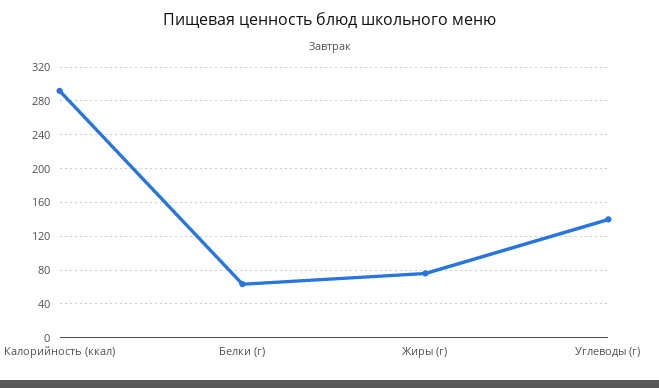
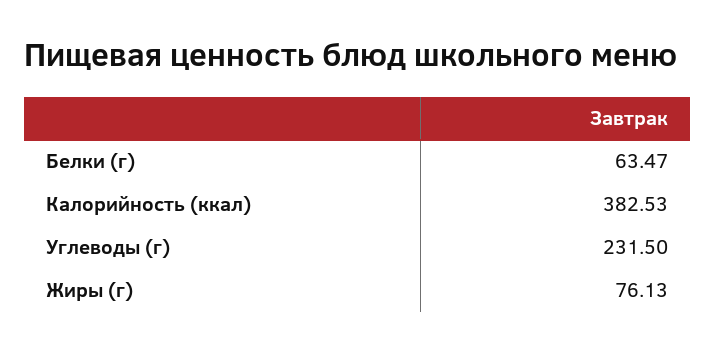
Калорийность (ккал): 290 -> 382.53
Углеводы (г): 140 -> 231.5

